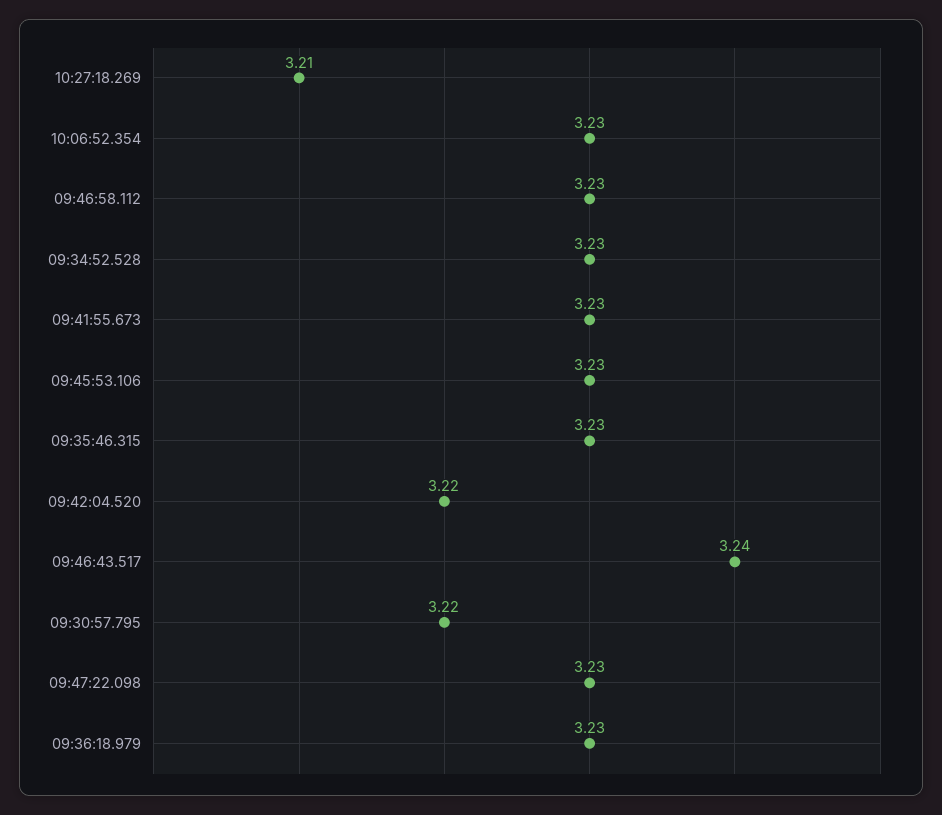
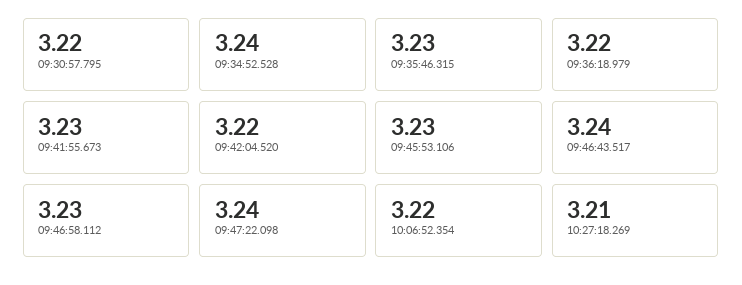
10:06:52.354: 3.23 -> 3.22
09:34:52.528: 3.23 -> 3.24
09:47:22.098: 3.23 -> 3.24
09:36:18.979: 3.23 -> 3.22

